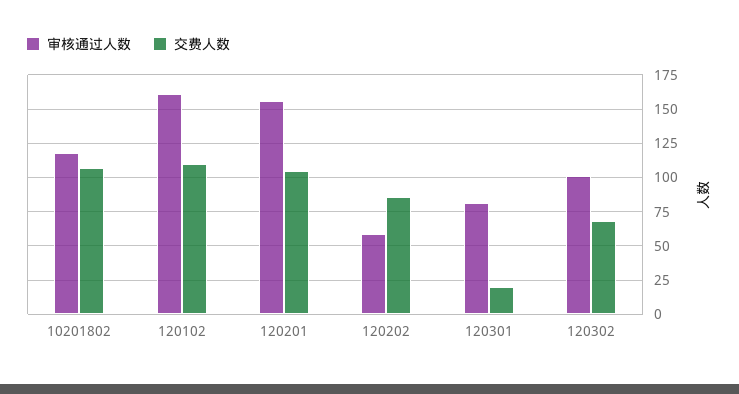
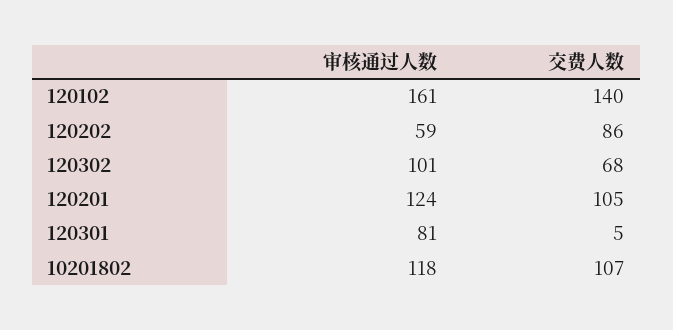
交费人数, 120102: 110 -> 140
审核通过人数, 120201: 155 -> 124
交费人数, 120301: 20 -> 5

